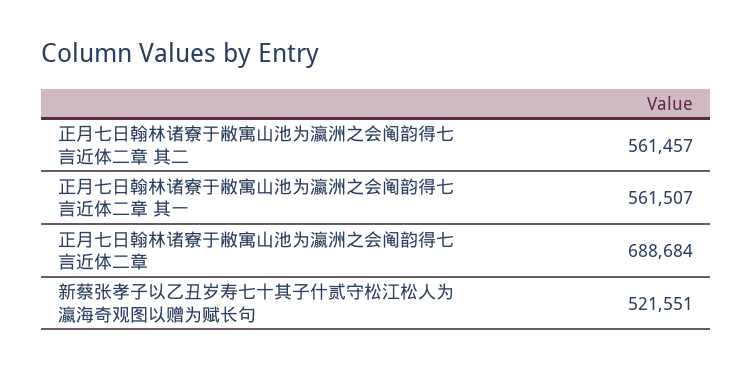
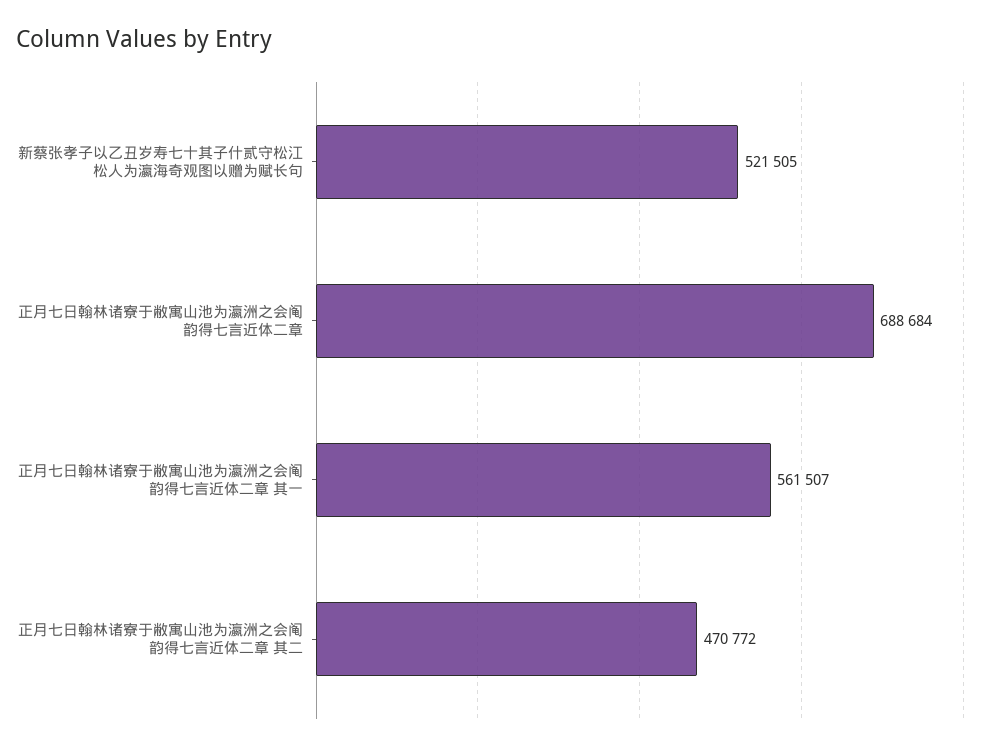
正月七日翰林诸寮于敝寓山池为瀛洲之会阄韵得七言近体二章 其二: 561457 -> 470772
新蔡张孝子以乙丑岁寿七十其子什贰守松江松人为瀛海奇观图以赠为赋长句: 521551 -> 521505

